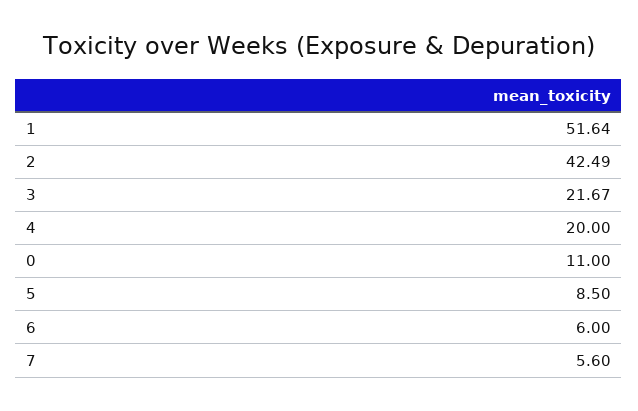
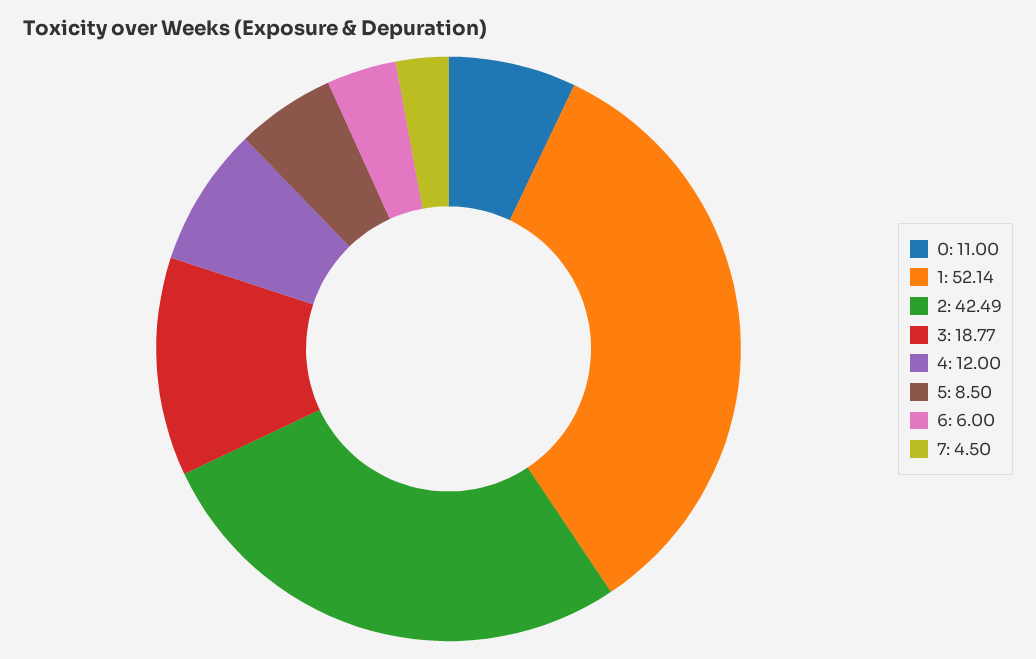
1: 51.64 -> 52.14
3: 21.67 -> 18.77
4: 20 -> 12
7: 5.6 -> 4.5

